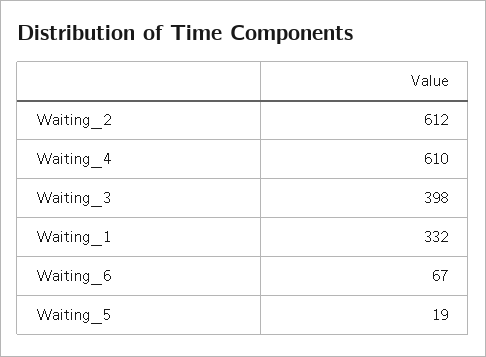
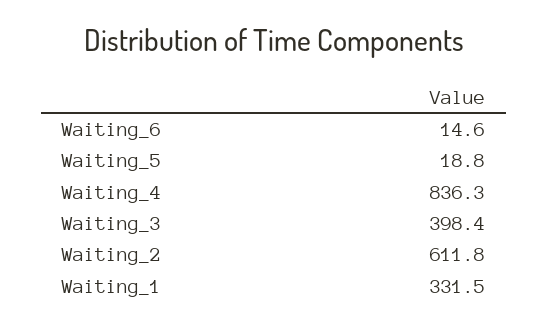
Waiting_4: 610 -> 836.3
Waiting_6: 67 -> 14.6

